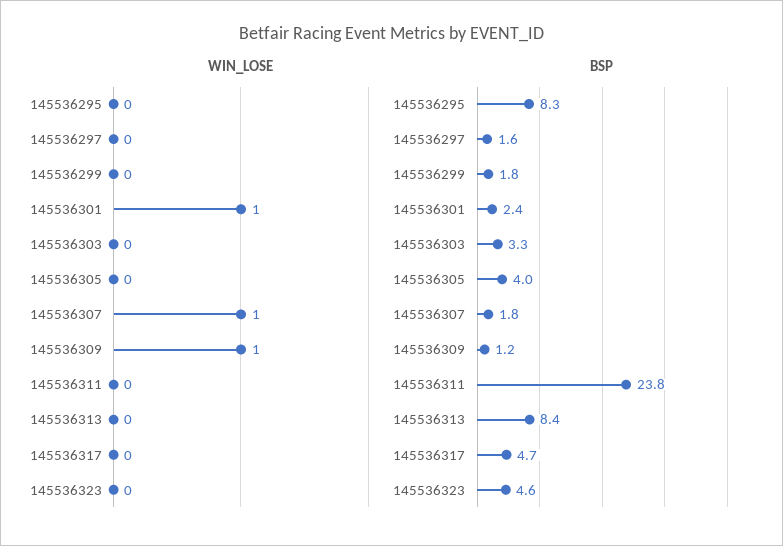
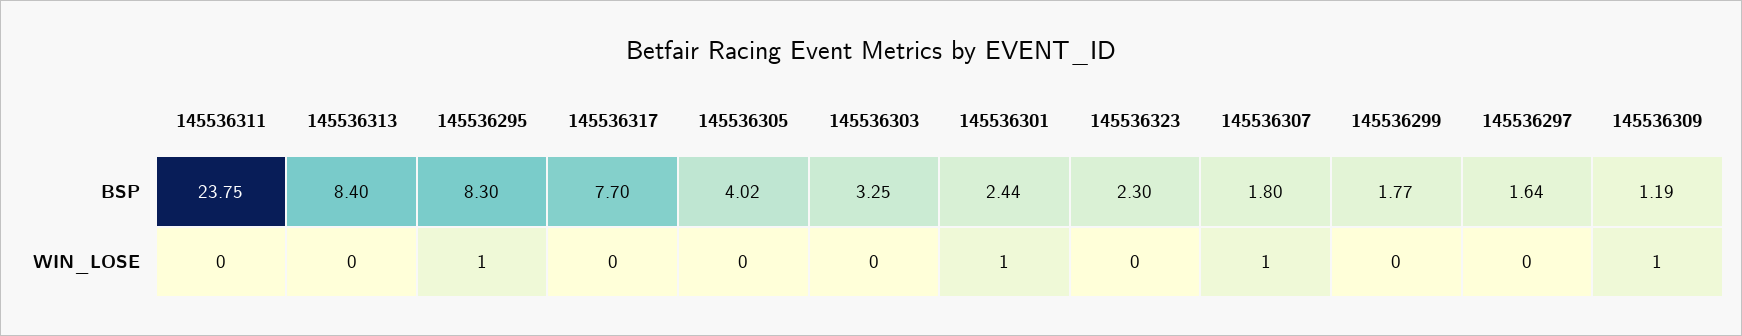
WIN_LOSE, 145536295: 0 -> 1
BSP, 145536317: 4.7 -> 7.7
BSP, 145536323: 4.6 -> 2.3

